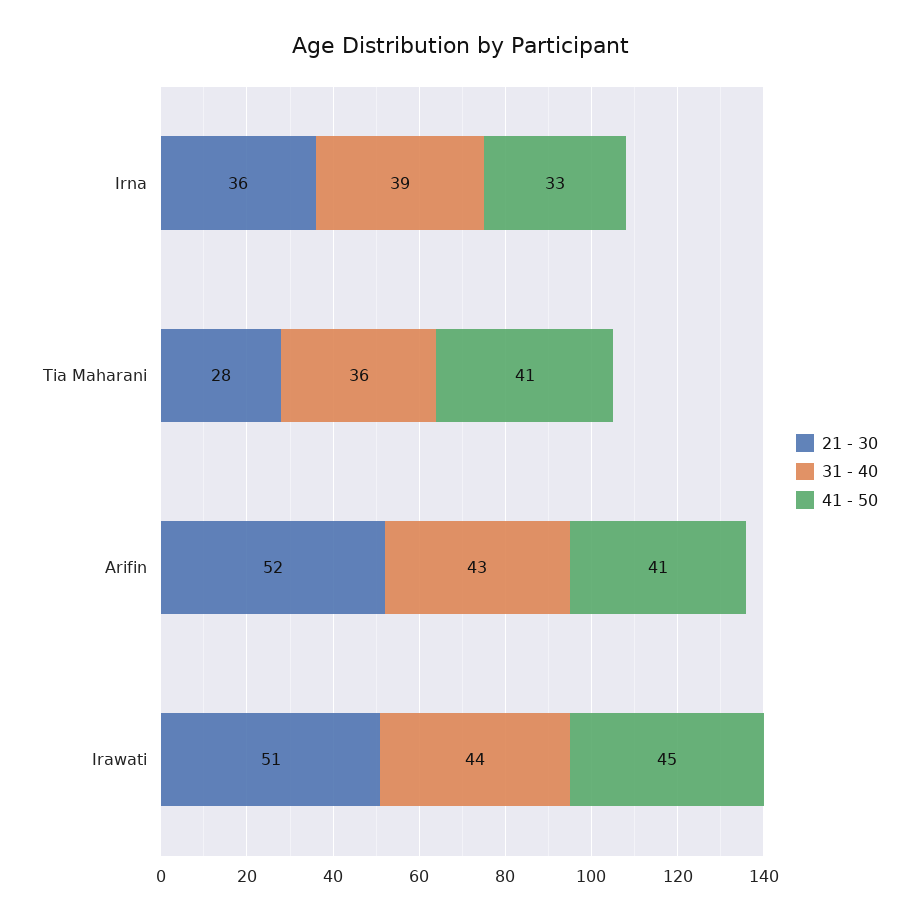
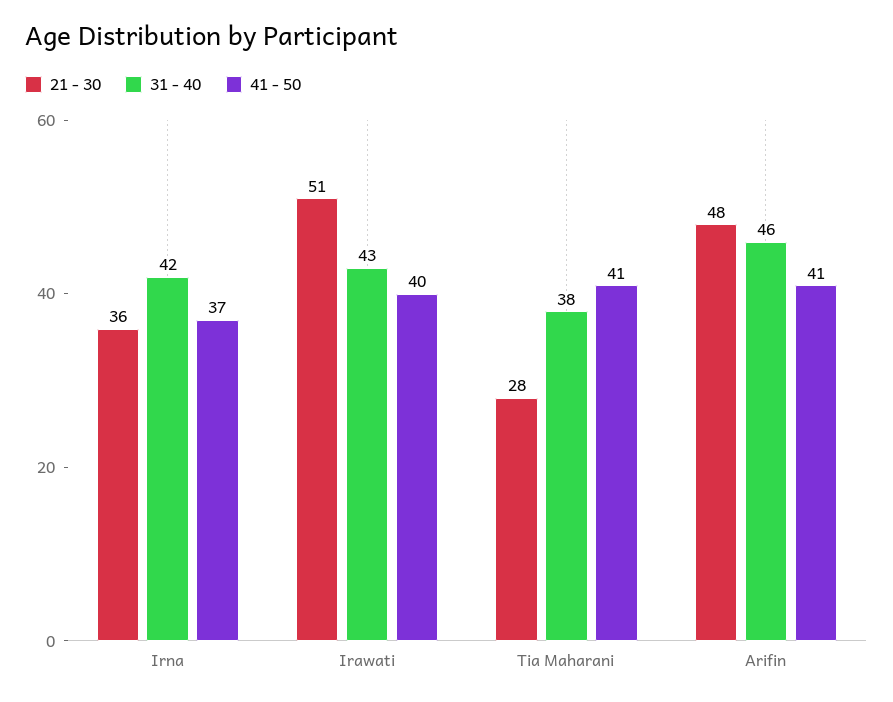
31 - 40, Irna: 39 -> 42
41 - 50, Irna: 33 -> 37
31 - 40, Tia Maharani: 36 -> 38
21 - 30, Arifin: 52 -> 48
31 - 40, Arifin: 43 -> 46
31 - 40, Irawati: 44 -> 43
41 - 50, Irawati: 45 -> 40

